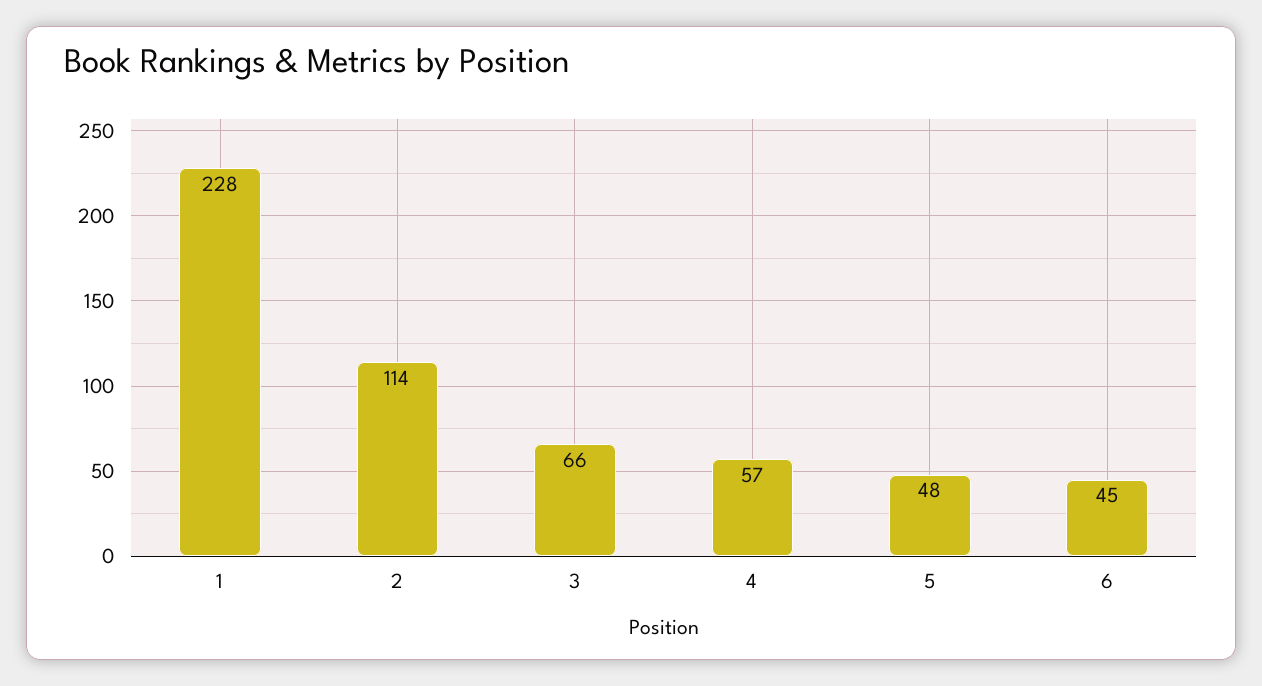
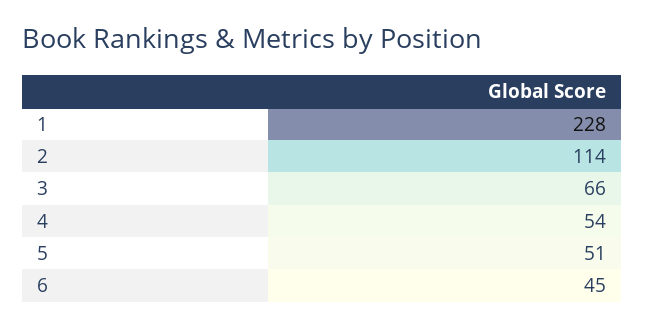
4: 57 -> 54
5: 48 -> 51

